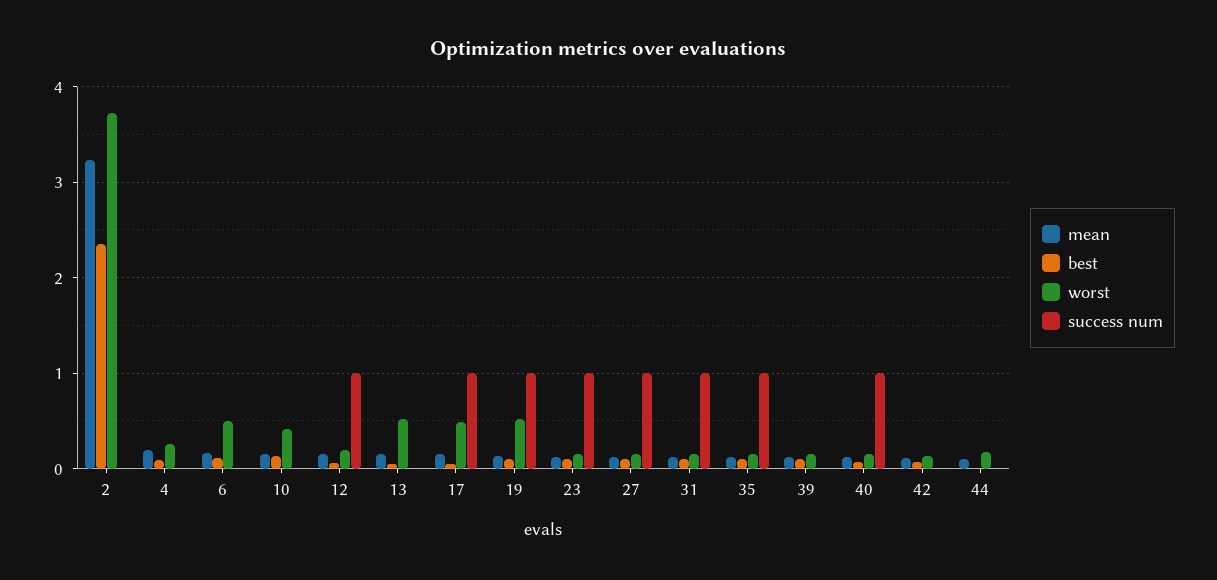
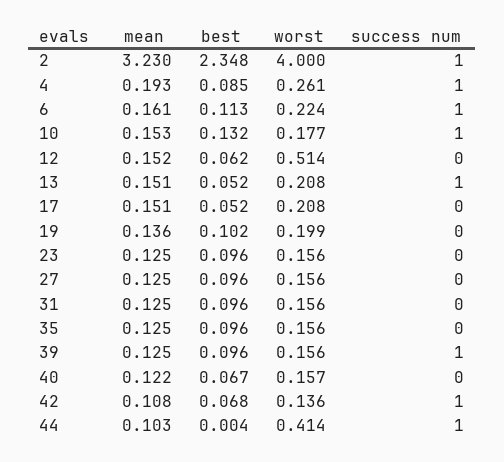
worst, 2: 3.7 -> 4
success num, 2: 0 -> 1
success num, 4: 0 -> 1
worst, 6: 0.5 -> 0.224
success num, 6: 0 -> 1
worst, 10: 0.4 -> 0.177
success num, 10: 0 -> 1
worst, 12: 0.2 -> 0.514
success num, 12: 1 -> 0
worst, 13: 0.5 -> 0.208
success num, 13: 0 -> 1
worst, 17: 0.5 -> 0.208
success num, 17: 1 -> 0
worst, 19: 0.5 -> 0.199
success num, 19: 1 -> 0
success num, 23: 1 -> 0
success num, 27: 1 -> 0
success num, 31: 1 -> 0
success num, 35: 1 -> 0
success num, 39: 0 -> 1
success num, 40: 1 -> 0
success num, 42: 0 -> 1
worst, 44: 0.2 -> 0.414
success num, 44: 0 -> 1

